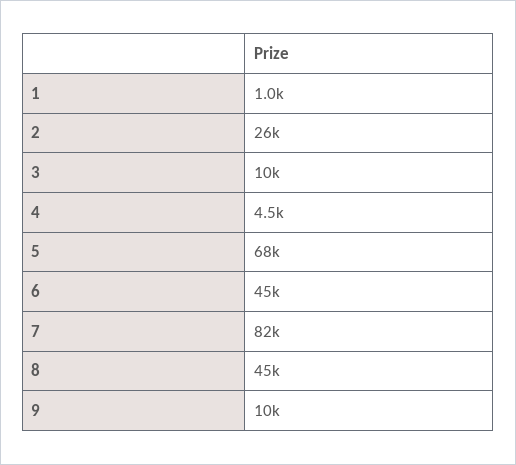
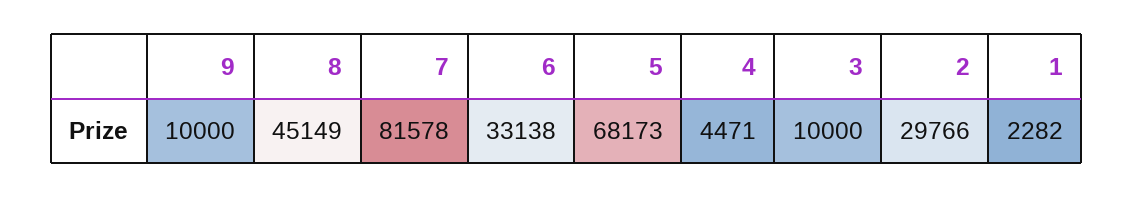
1: 1000 -> 2282
2: 26000 -> 29766
6: 45000 -> 33138

